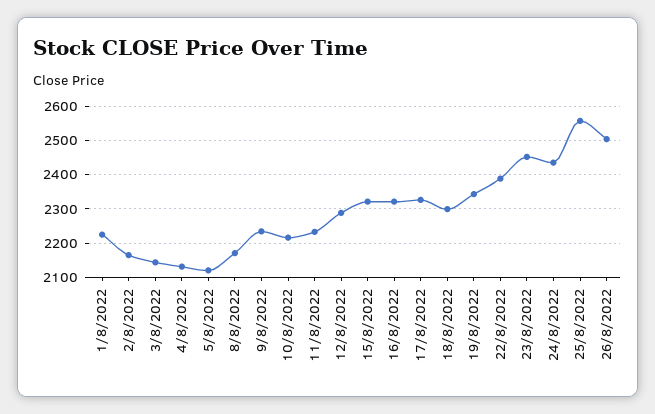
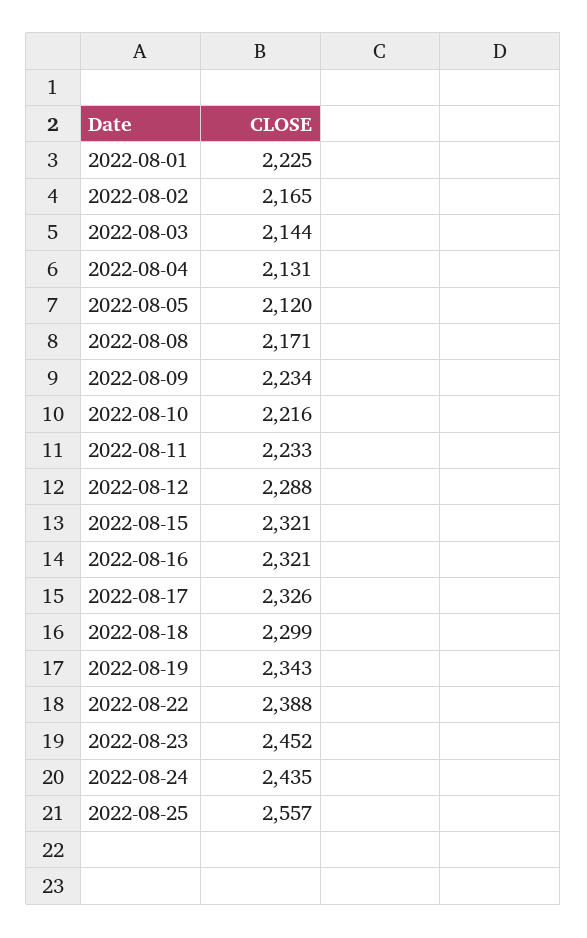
26/8/2022: 2500 -> none

